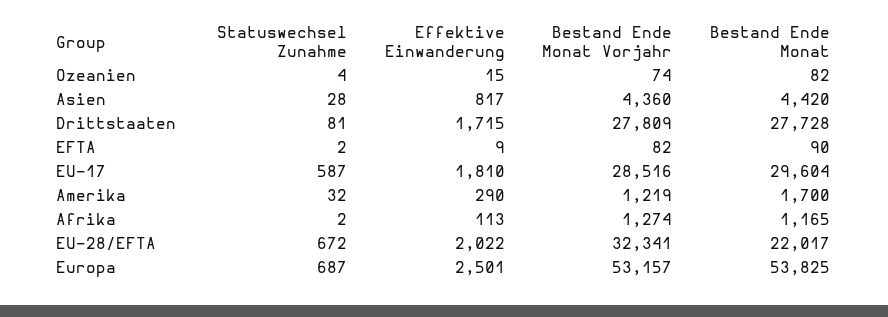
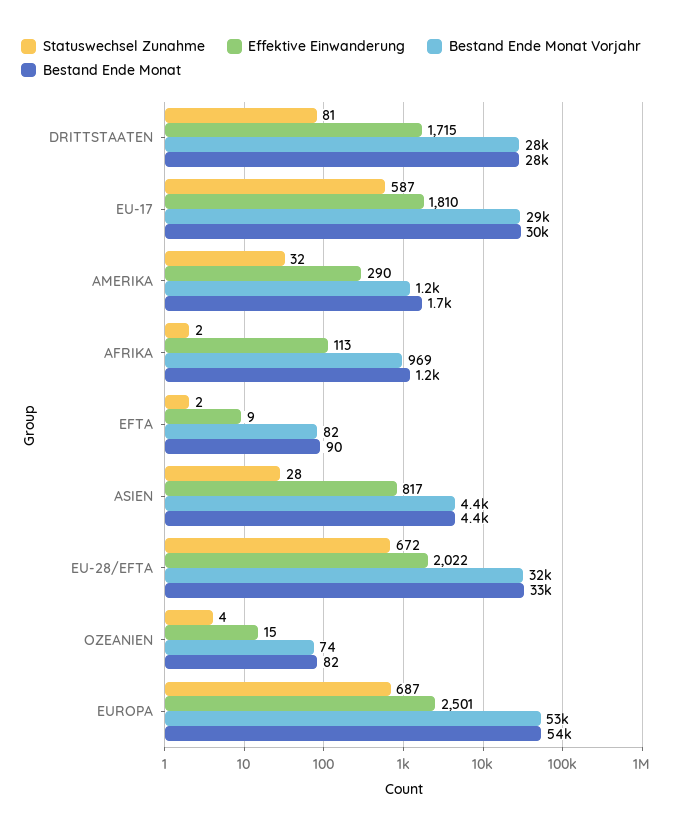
Bestand Ende Monat Vorjahr, Afrika: 1274 -> 969
Bestand Ende Monat, EU-28/EFTA: 22017 -> 33000

